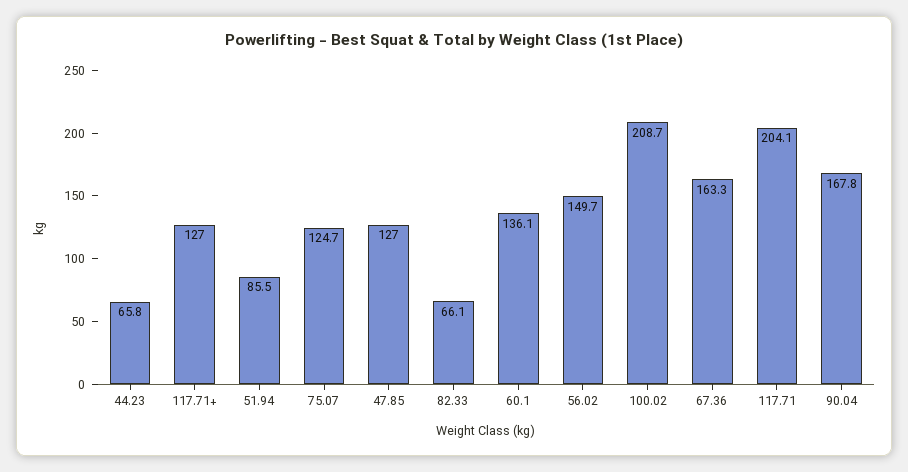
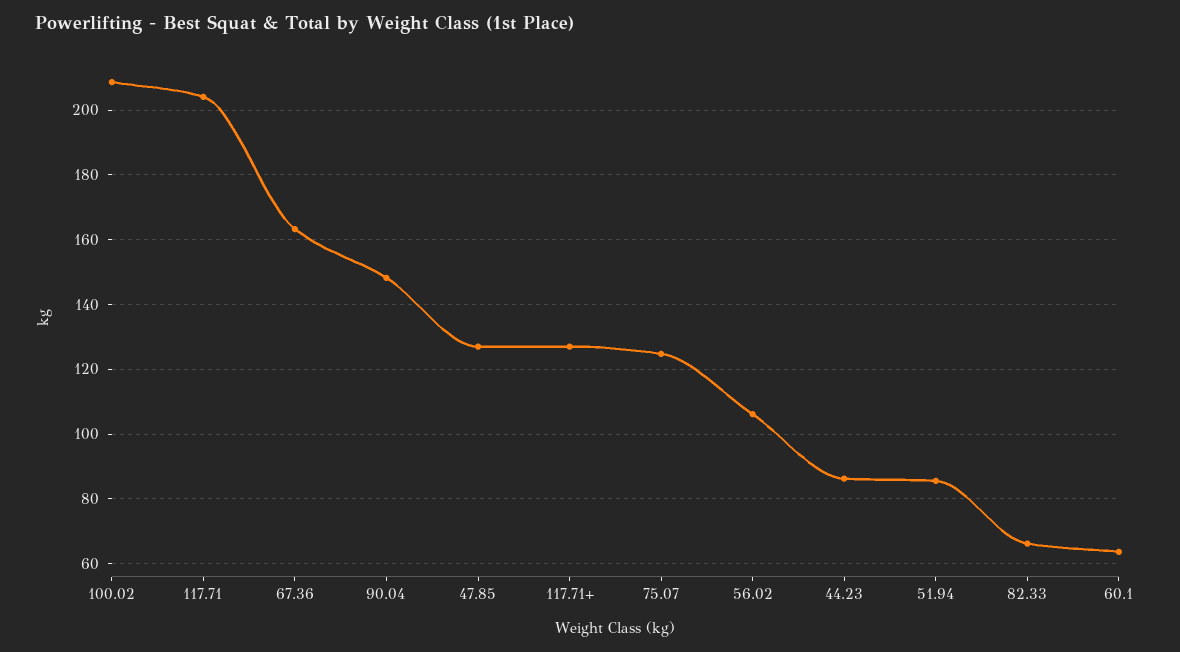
44.23: 65.8 -> 86
60.1: 136.1 -> 64
56.02: 149.7 -> 106
90.04: 167.8 -> 148

